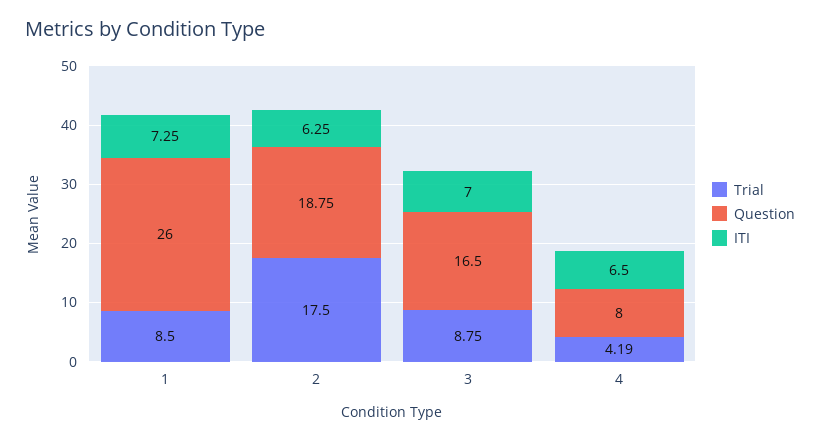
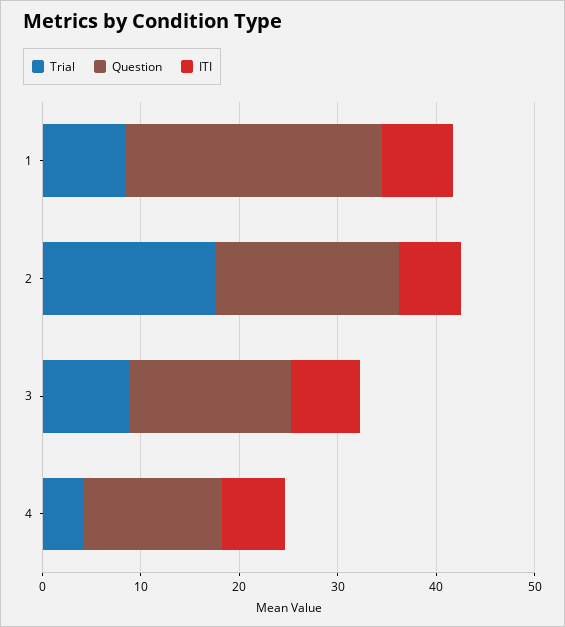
Question, 4: 8 -> 14

